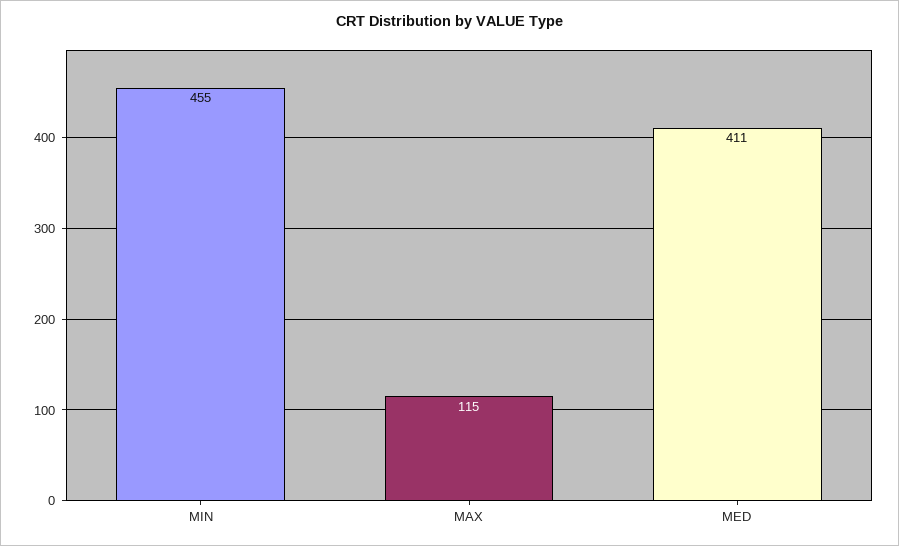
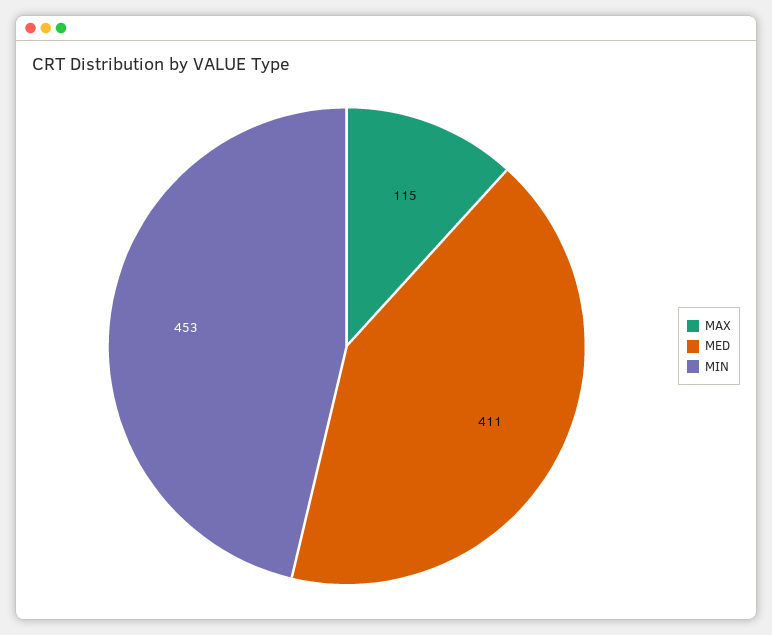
MIN: 455 -> 453

